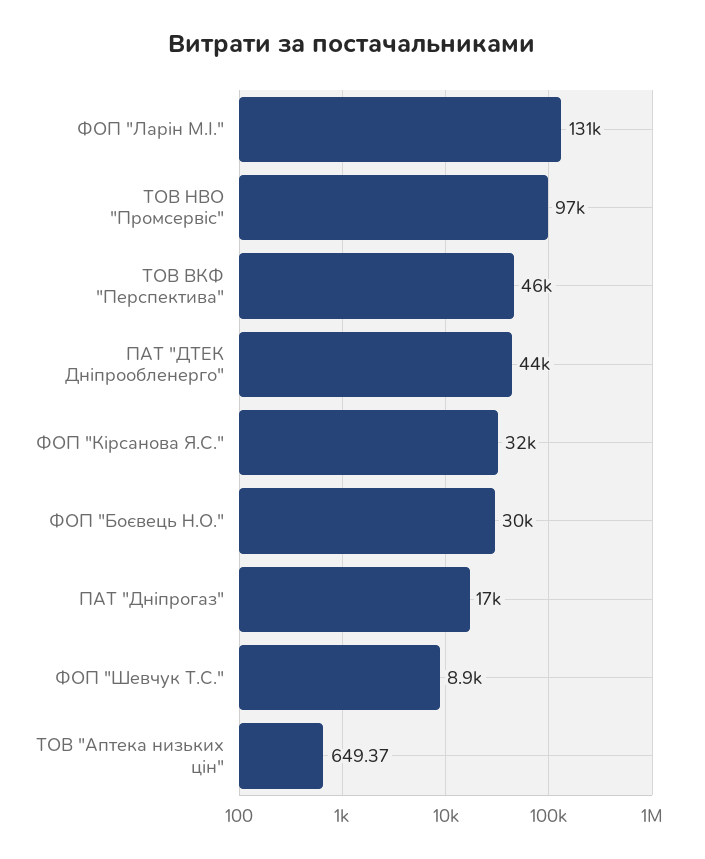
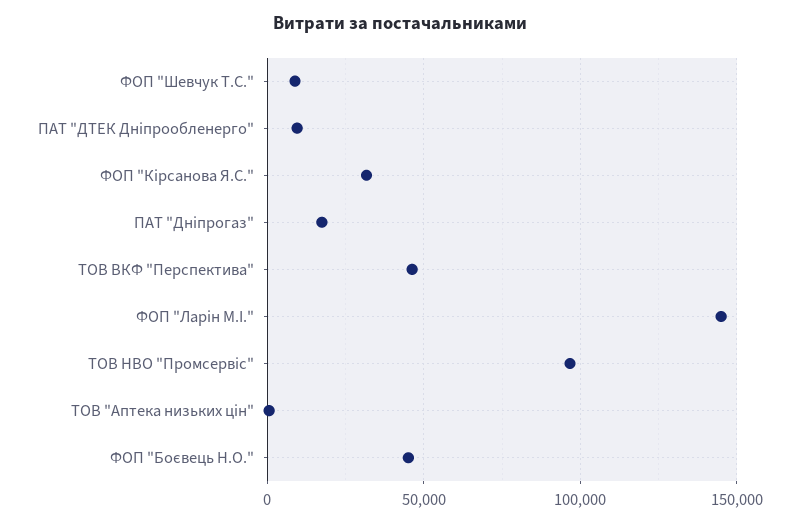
ФОП "Ларін М.І.": 131000 -> 145000
ПАТ "ДТЕК Дніпрообленерго": 44000 -> 10000
ФОП "Боєвець Н.О.": 30000 -> 45000

